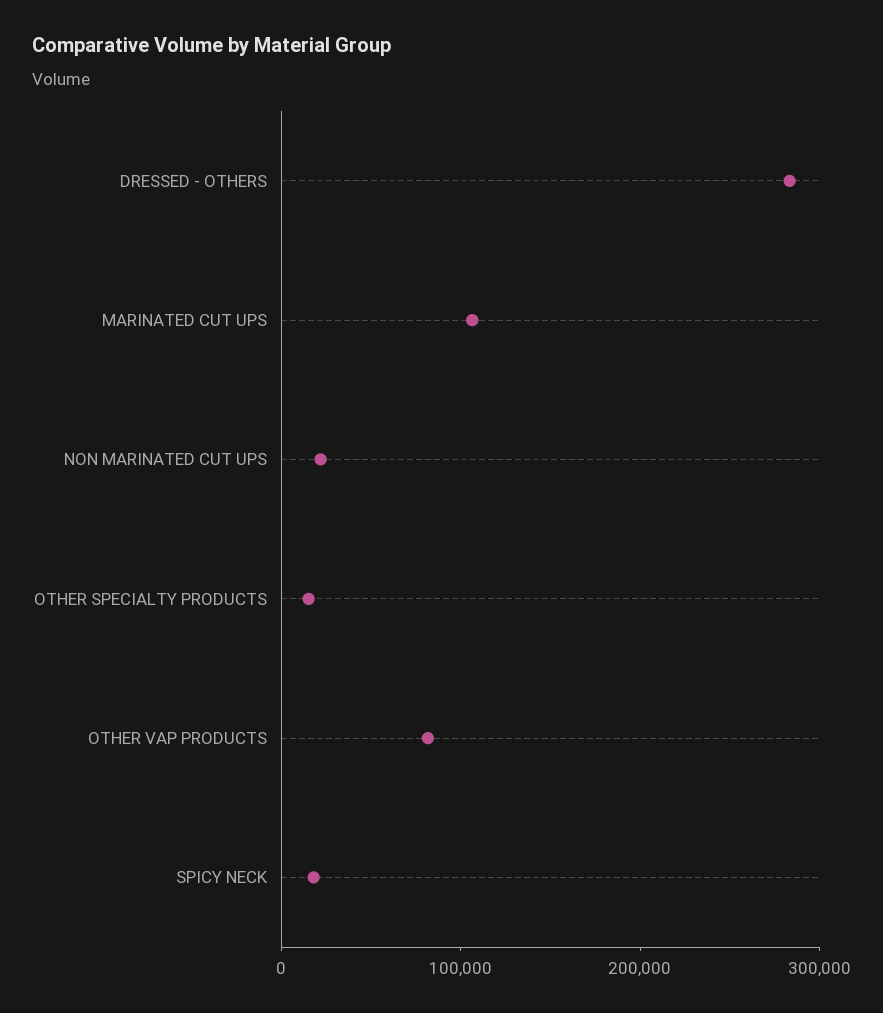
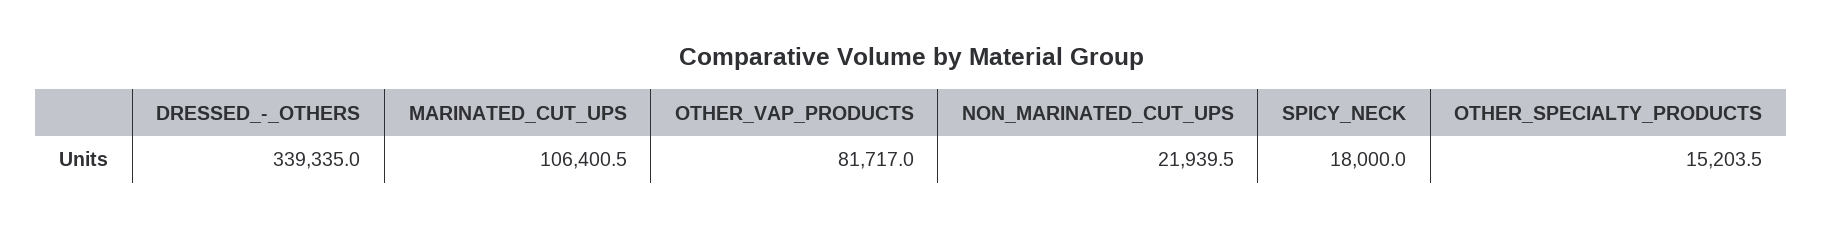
DRESSED - OTHERS: 280000 -> 339335

